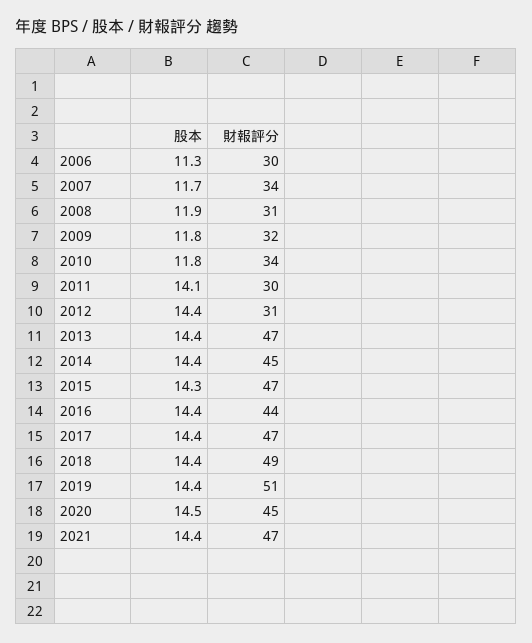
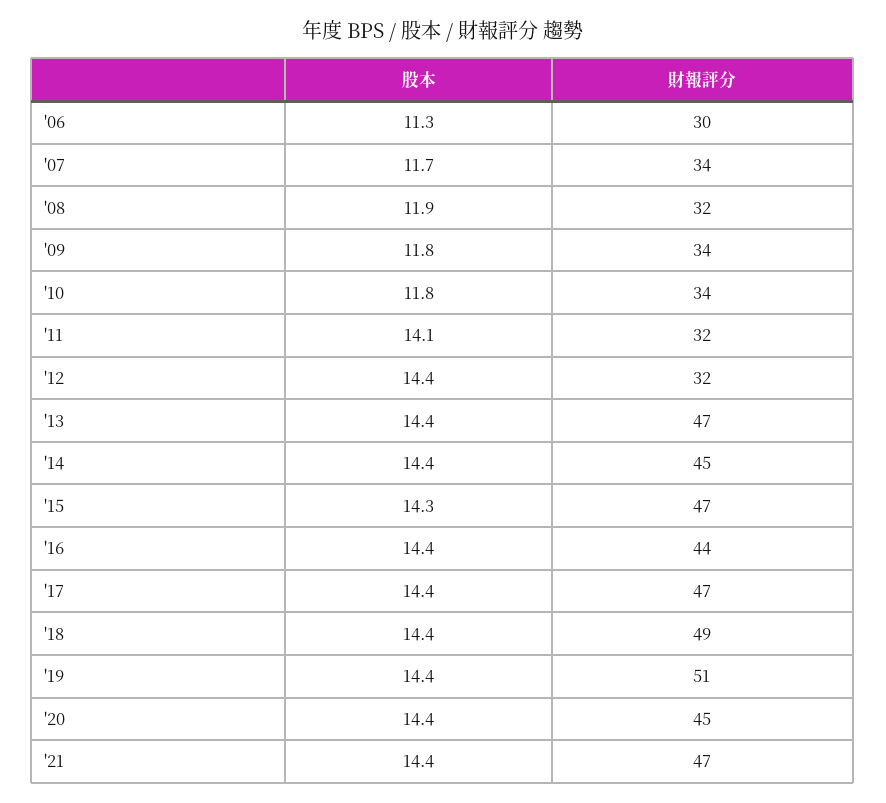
財報評分, 2008: 31 -> 32
財報評分, 2009: 32 -> 34
財報評分, 2011: 30 -> 32
財報評分, 2012: 31 -> 32
股本, 2020: 14.5 -> 14.4

